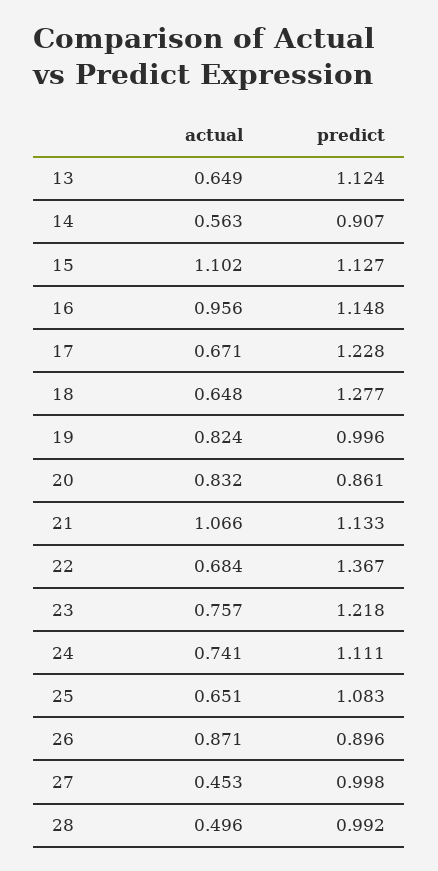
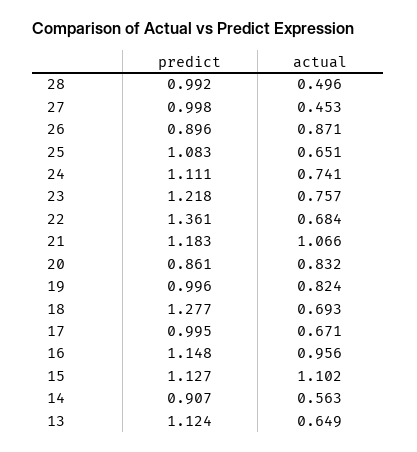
predict, 17: 1.228 -> 0.995
actual, 18: 0.648 -> 0.693
predict, 21: 1.133 -> 1.183
predict, 22: 1.367 -> 1.361

